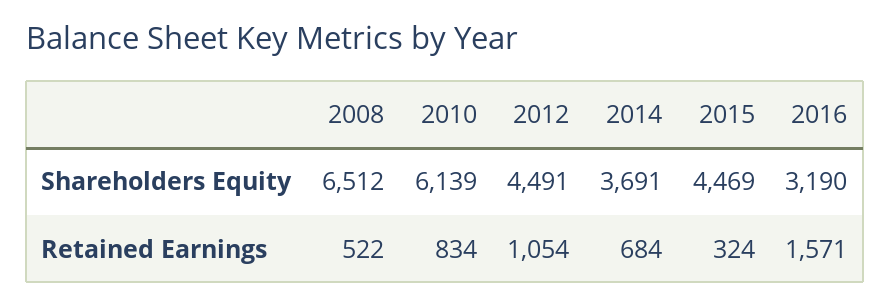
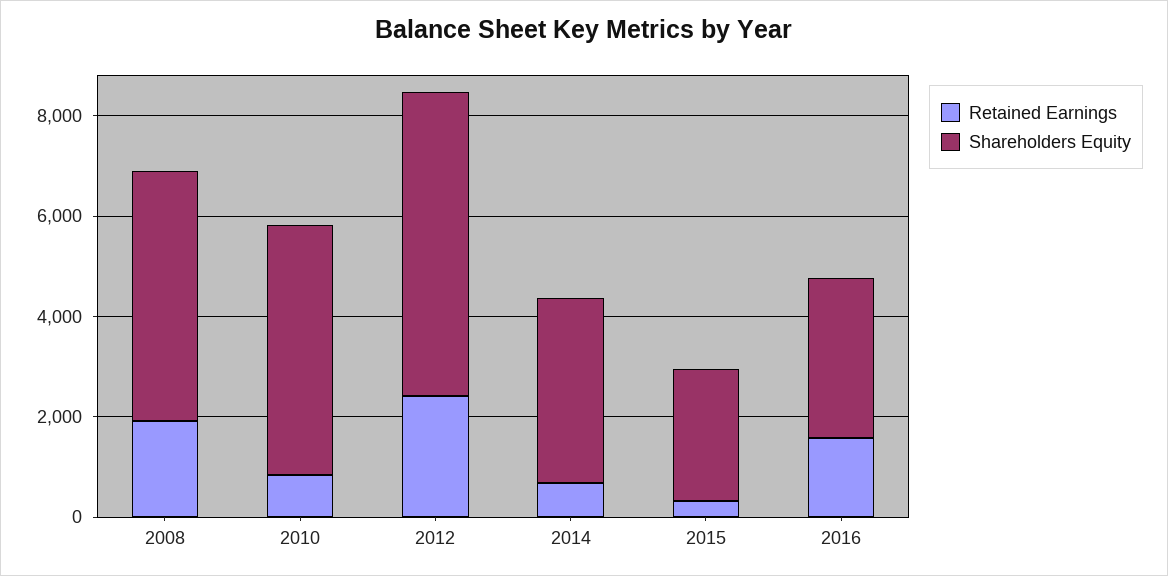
Shareholders Equity, 2008: 6512 -> 5000
Shareholders Equity, 2010: 6139 -> 5000
Shareholders Equity, 2012: 4491 -> 6000
Shareholders Equity, 2015: 4469 -> 2500
Retained Earnings, 2008: 522 -> 2000
Retained Earnings, 2012: 1054 -> 2500

